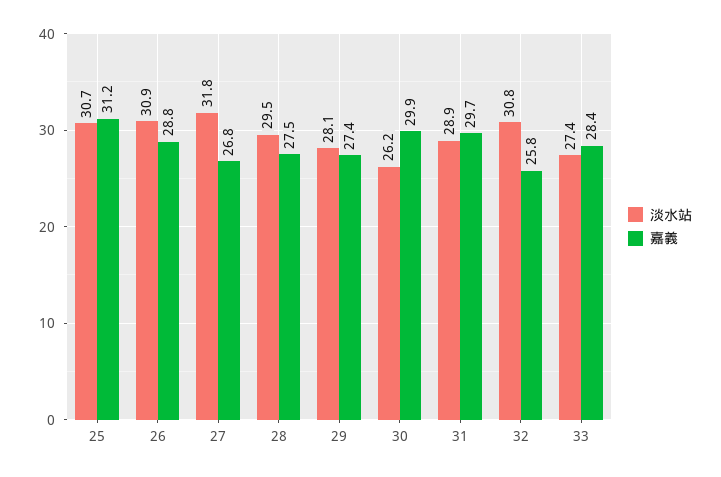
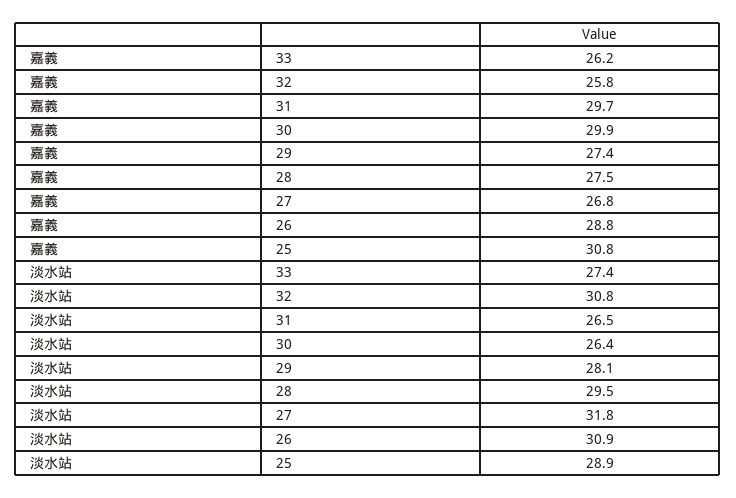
淡水站, 25: 30.7 -> 28.9
嘉義, 25: 31.2 -> 30.8
淡水站, 30: 26.2 -> 26.4
淡水站, 31: 28.9 -> 26.5
嘉義, 33: 28.4 -> 26.2

